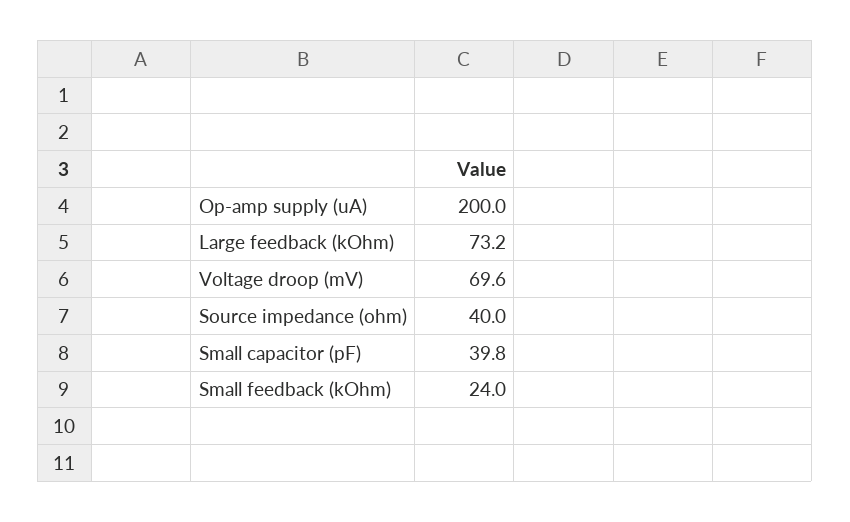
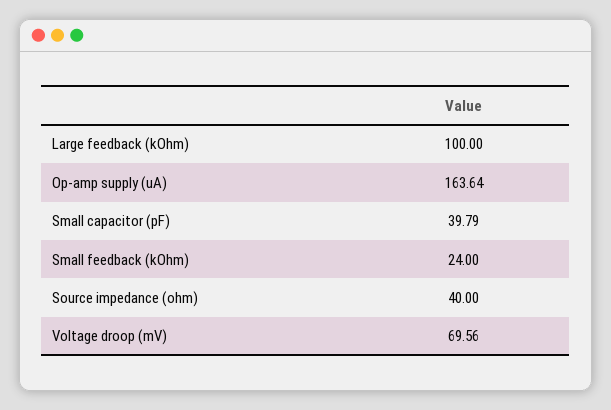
Op-amp supply (uA): 200 -> 163.64
Large feedback (kOhm): 73.2 -> 100

